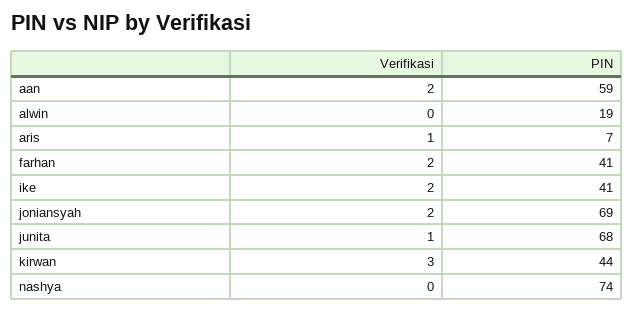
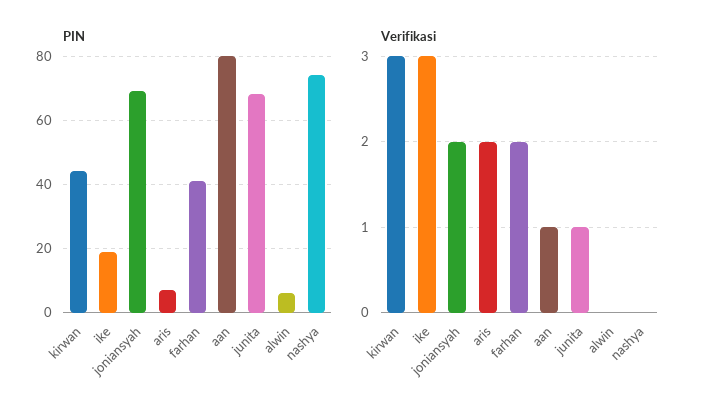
Verifikasi, aan: 2 -> 1
PIN, aan: 59 -> 80
PIN, alwin: 19 -> 5
Verifikasi, aris: 1 -> 2
Verifikasi, ike: 2 -> 3
PIN, ike: 41 -> 20

